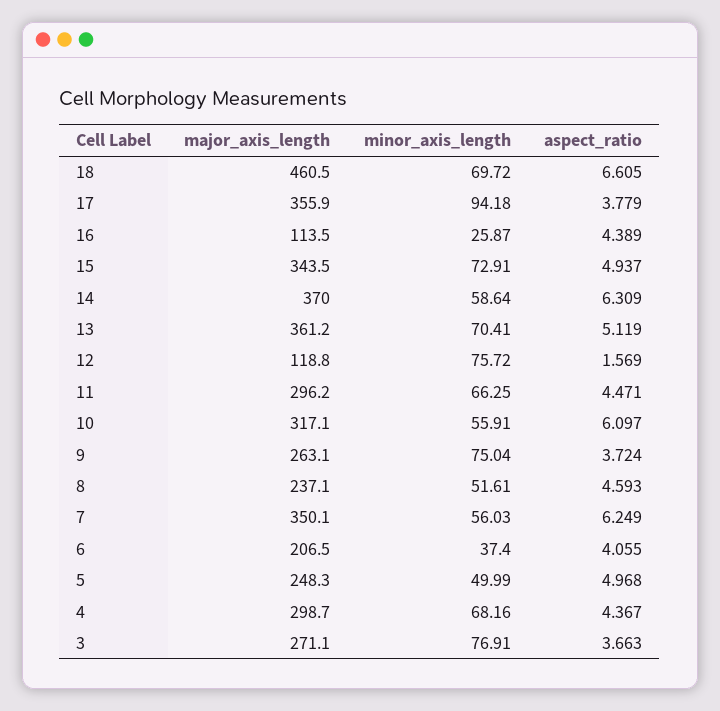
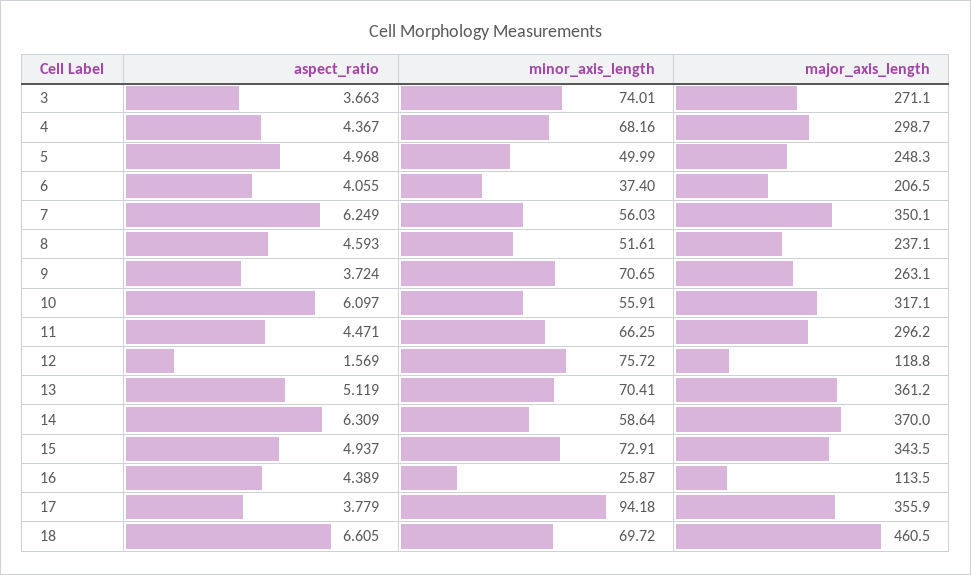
minor_axis_length, 9: 75.04 -> 70.65
minor_axis_length, 3: 76.91 -> 74.01

